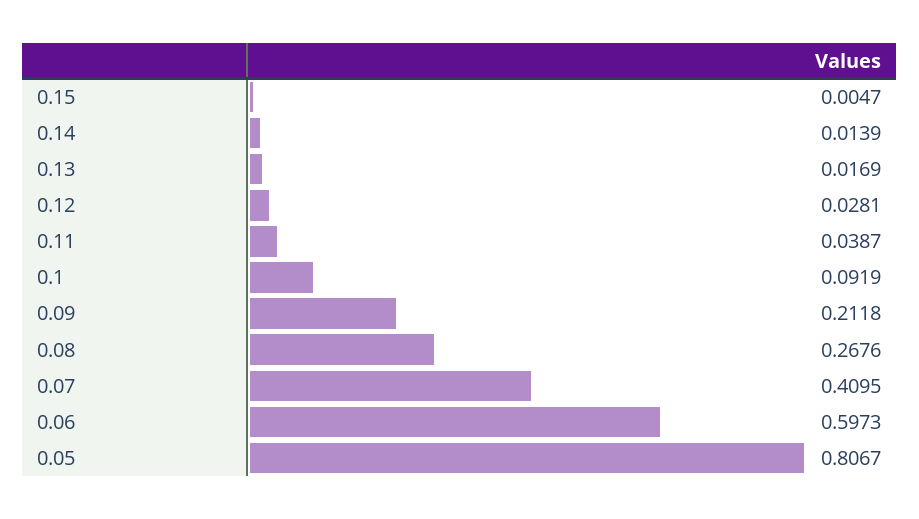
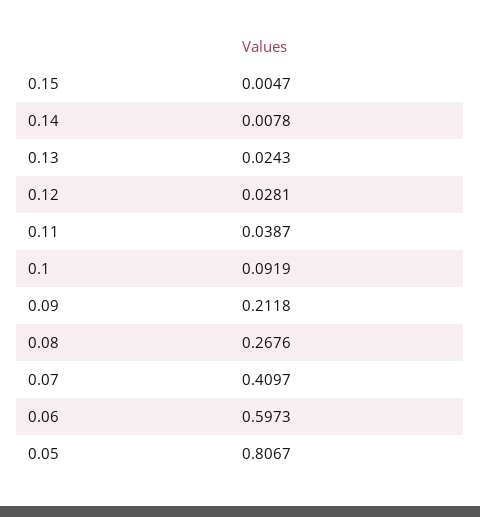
0.14: 0.0139 -> 0.0078
0.13: 0.0169 -> 0.0243
0.07: 0.4095 -> 0.4097

